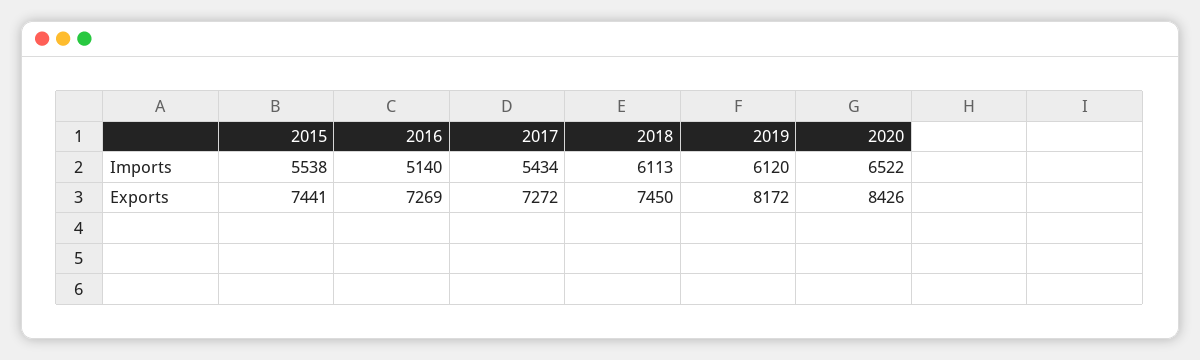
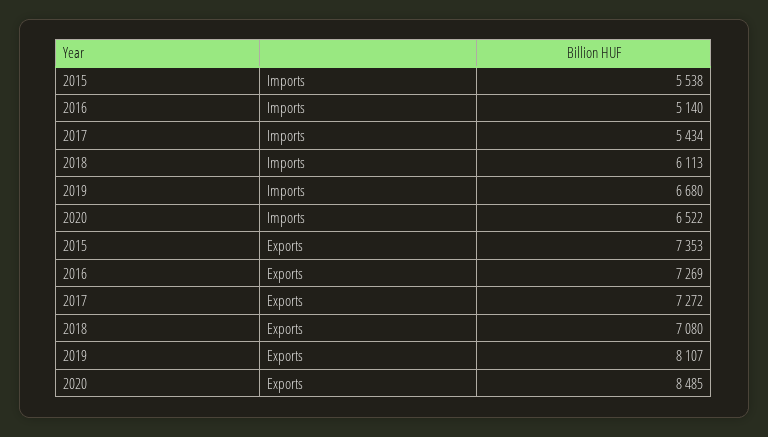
2019, Imports: 6120 -> 6680
2015, Exports: 7441 -> 7353
2018, Exports: 7450 -> 7080
2019, Exports: 8172 -> 8107
2020, Exports: 8426 -> 8485

